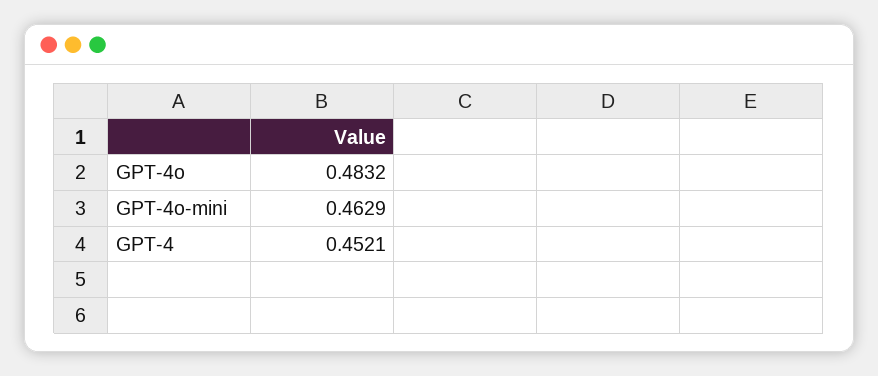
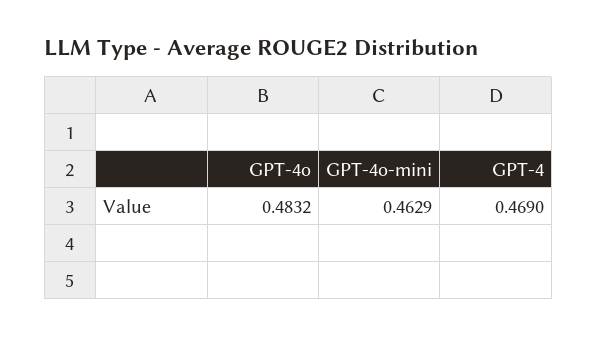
GPT-4: 0.4521 -> 0.469

